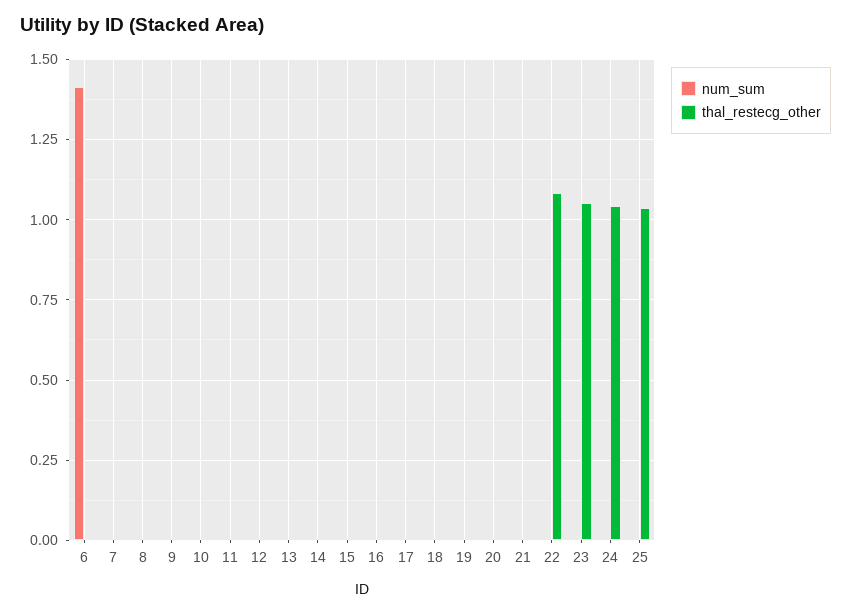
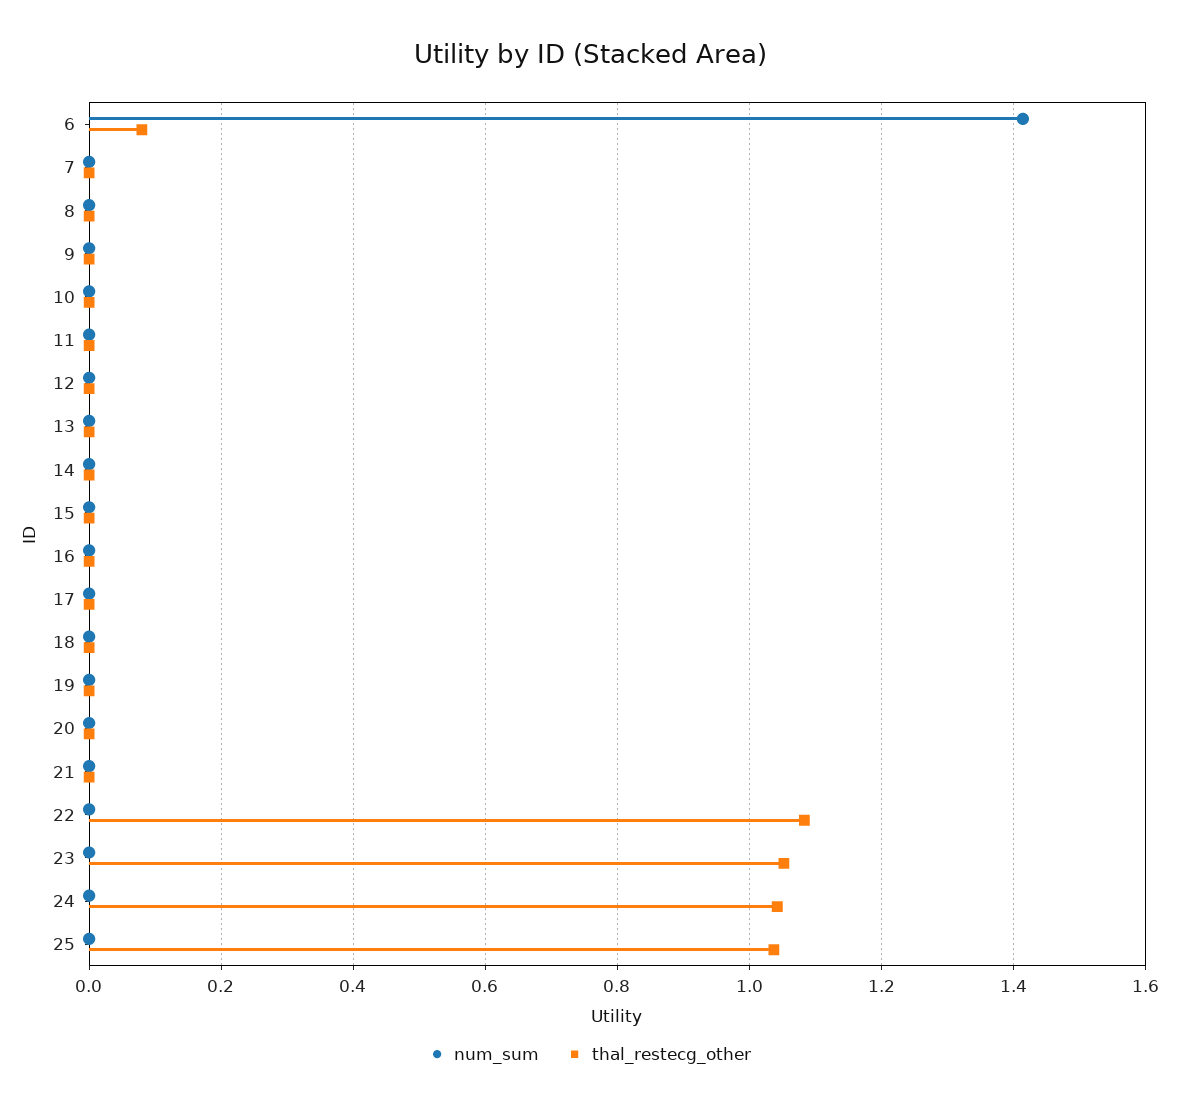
thal_restecg_other, 6: 0 -> 0.08

